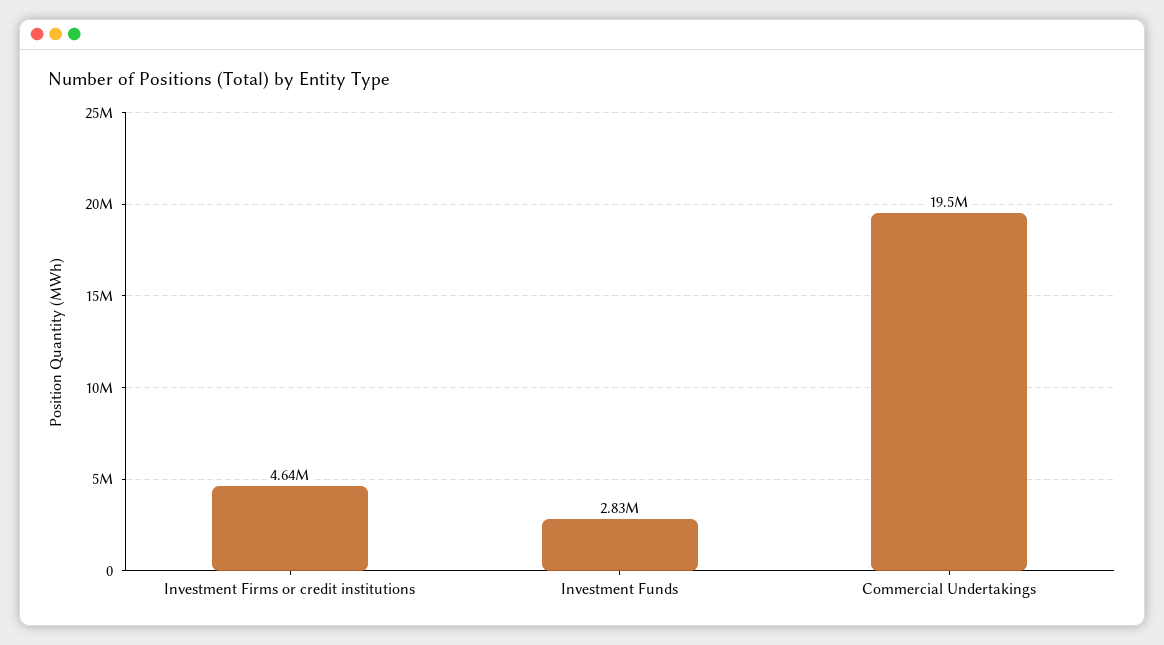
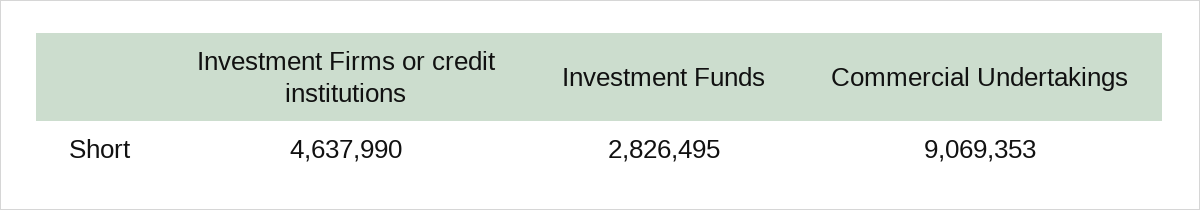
Commercial Undertakings: 19500000 -> 9069353

